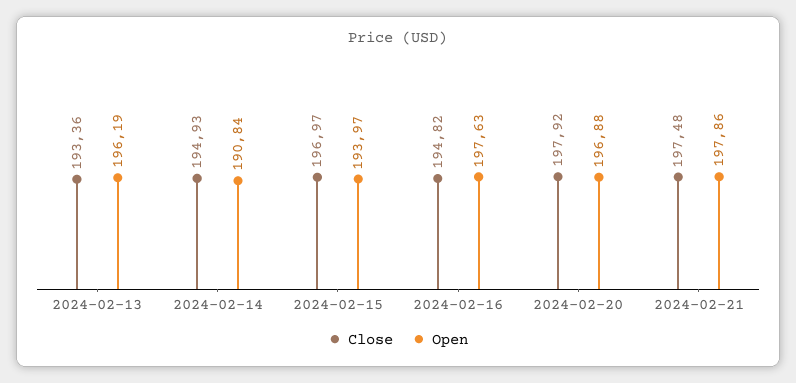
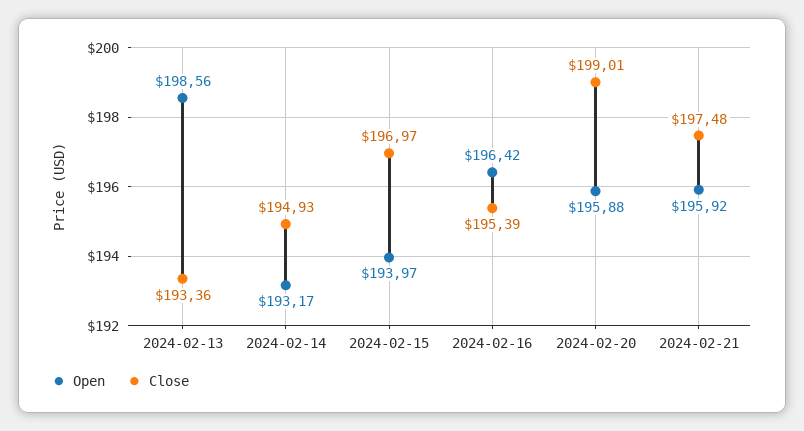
Open, 2024-02-13: 196.19 -> 198.56
Open, 2024-02-14: 190.84 -> 193.17
Close, 2024-02-16: 194.82 -> 195.39
Open, 2024-02-16: 197.63 -> 196.42
Close, 2024-02-20: 197.92 -> 199.01
Open, 2024-02-20: 196.88 -> 195.88
Open, 2024-02-21: 197.86 -> 195.92

